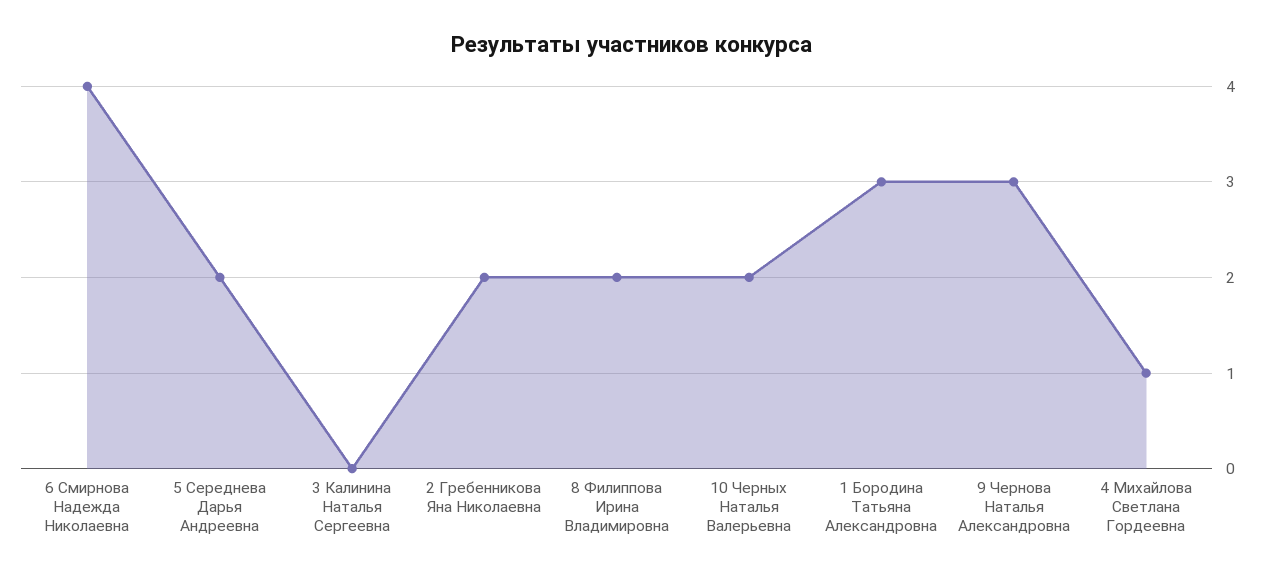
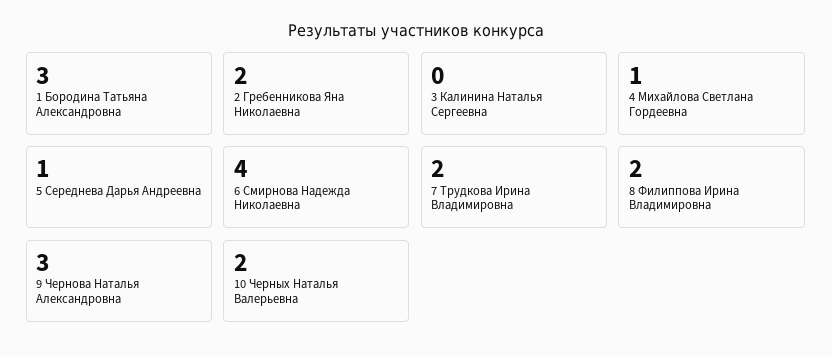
5 Середнева Дарья Андреевна: 2 -> 1
7 Трудкова Ирина Владимировна: none -> 2

